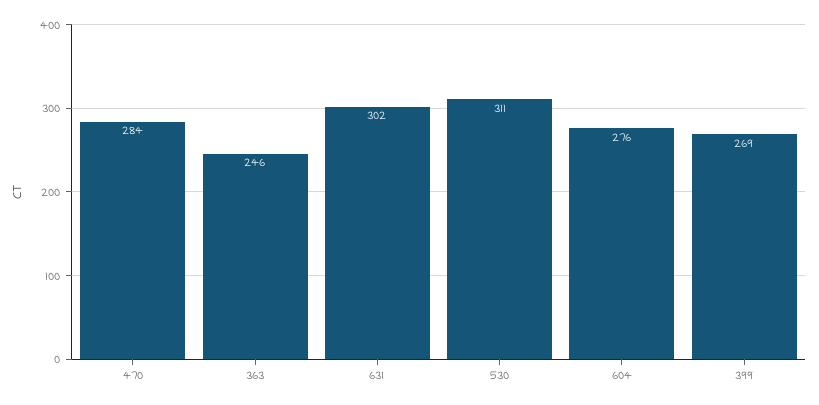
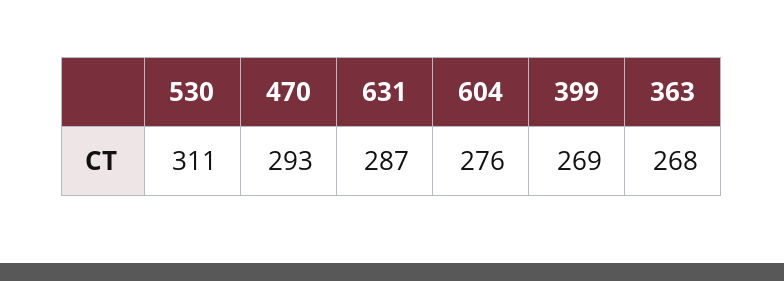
470: 284 -> 293
363: 246 -> 268
631: 302 -> 287

